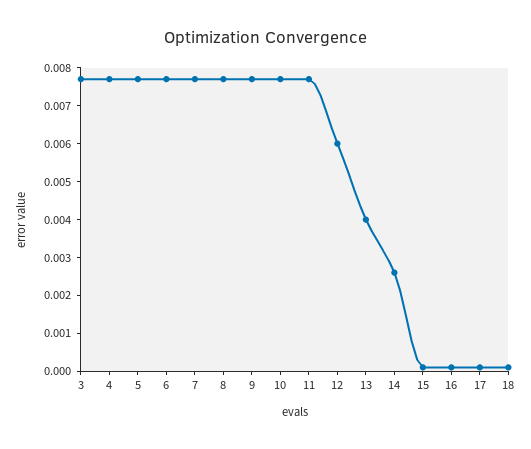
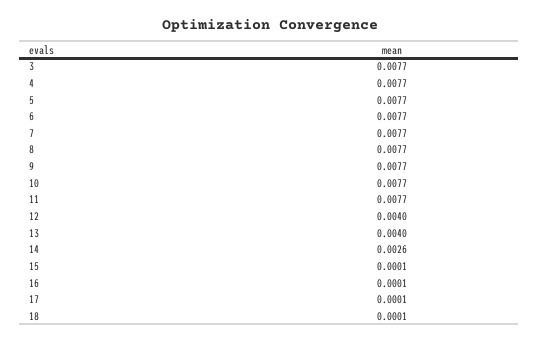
12: 0.006 -> 0.004

